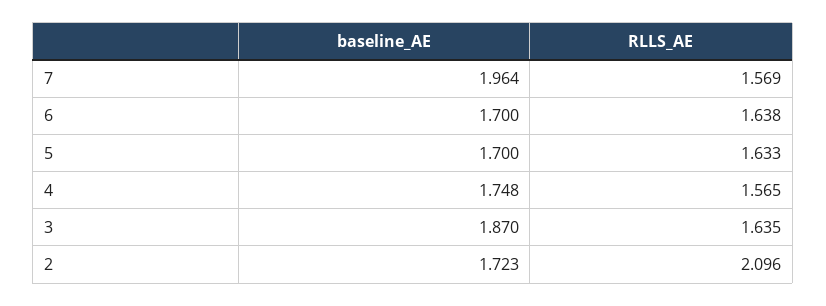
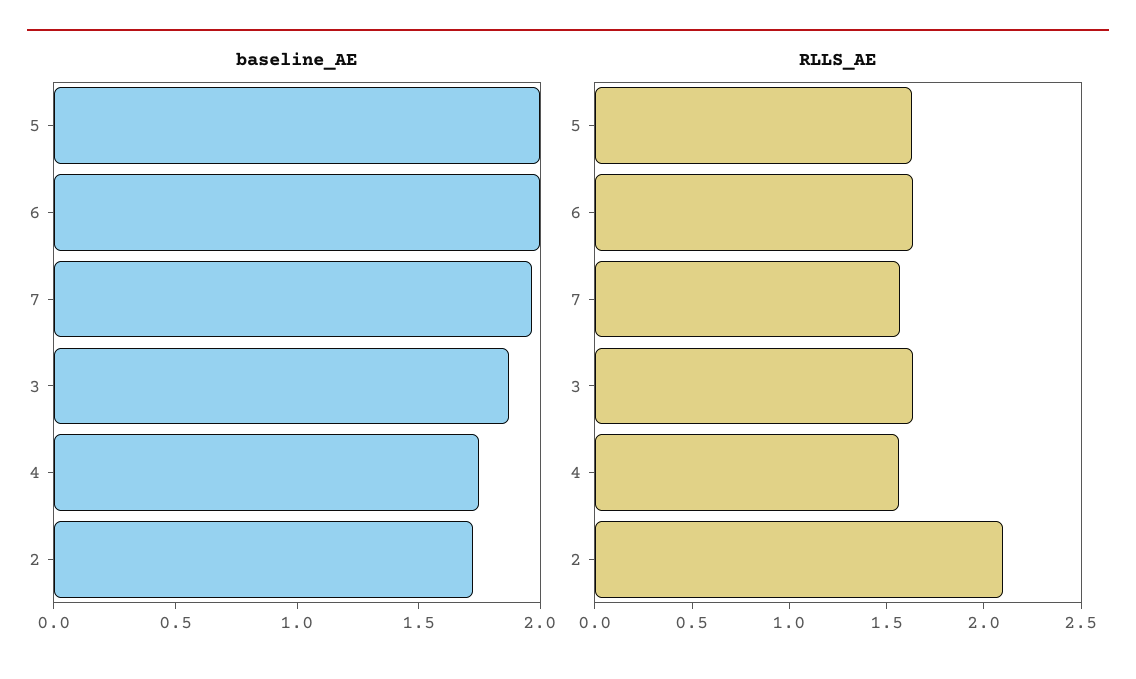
baseline_AE, 6: 1.7 -> 2
baseline_AE, 5: 1.7 -> 2

